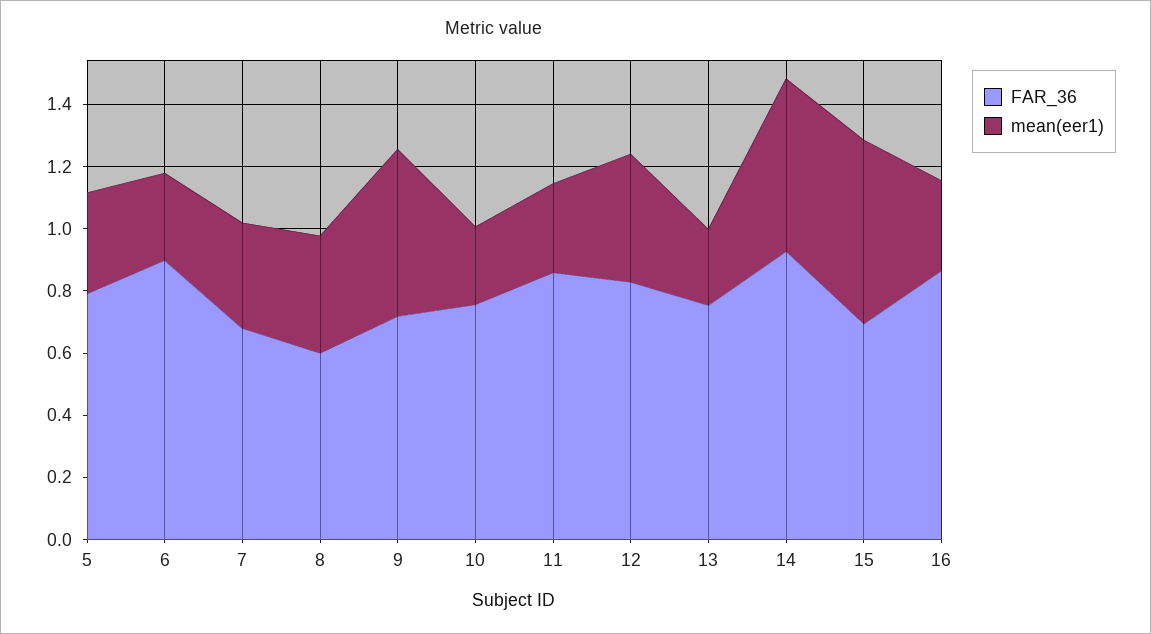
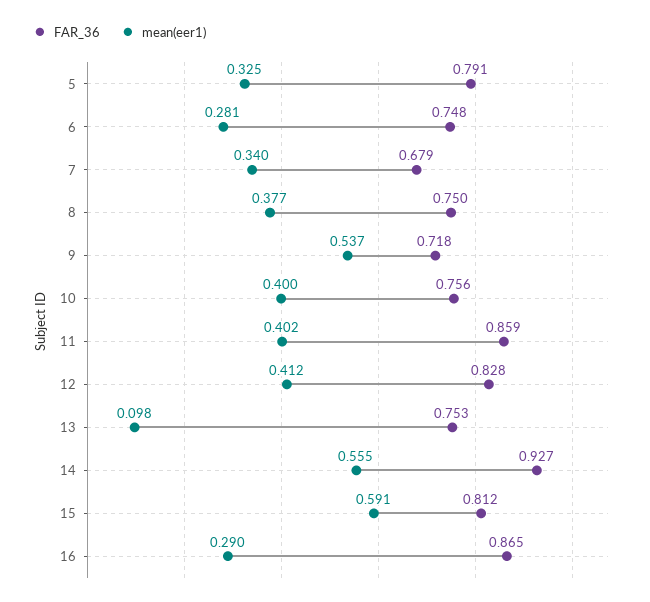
FAR_36, 6: 0.9 -> 0.748
FAR_36, 8: 0.6 -> 0.75
mean(eer1), 10: 0.25 -> 0.4
mean(eer1), 11: 0.3 -> 0.402
mean(eer1), 13: 0.25 -> 0.098
FAR_36, 15: 0.7 -> 0.812

